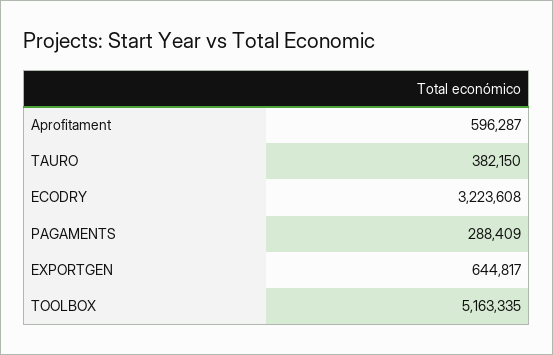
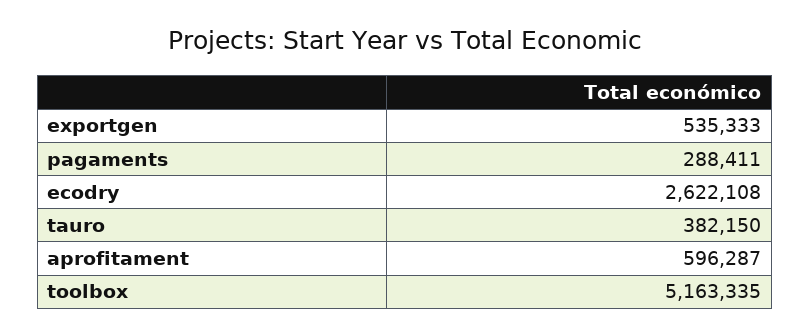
ECODRY: 3223608 -> 2622108
PAGAMENTS: 288409 -> 288411
EXPORTGEN: 644817 -> 535333

